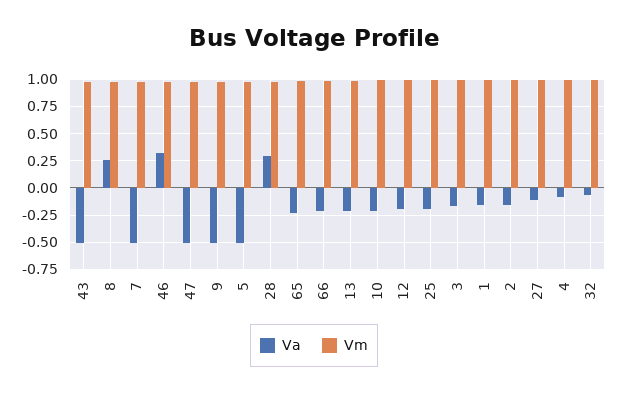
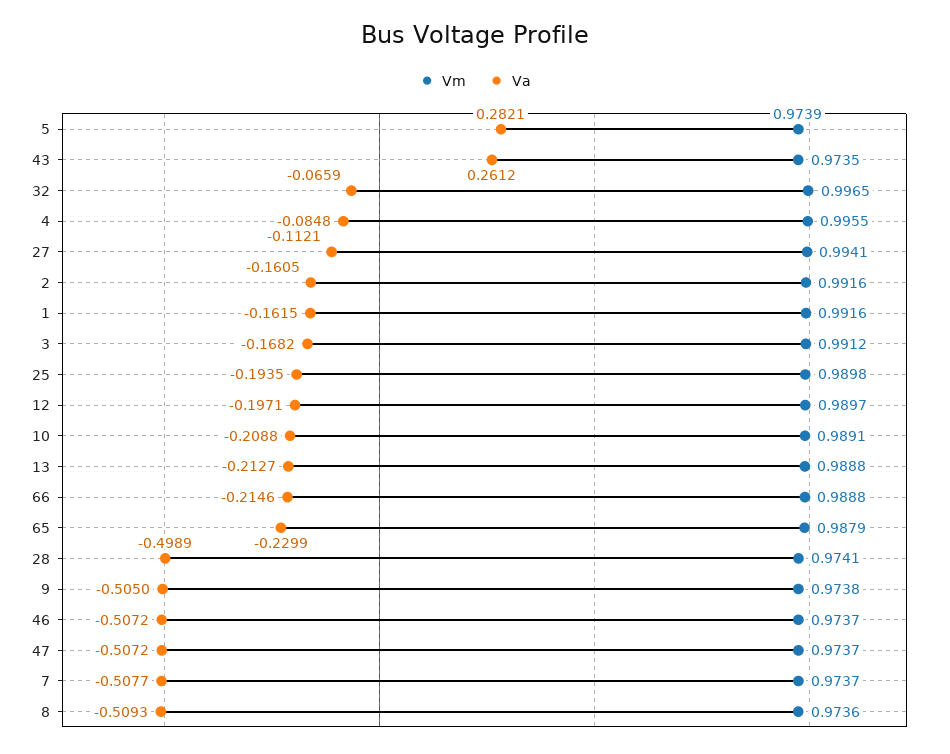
Va, 43: -0.5 -> 0.2612
Va, 8: 0.25 -> -0.5093
Va, 46: 0.25 -> -0.5072
Va, 5: -0.5 -> 0.2821
Va, 28: 0.25 -> -0.4989

